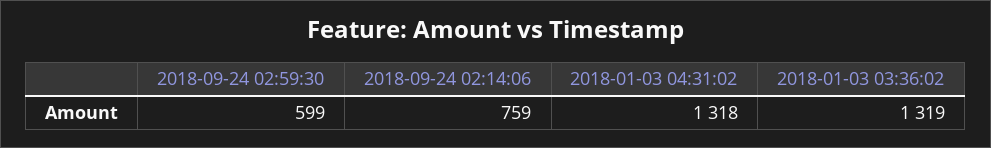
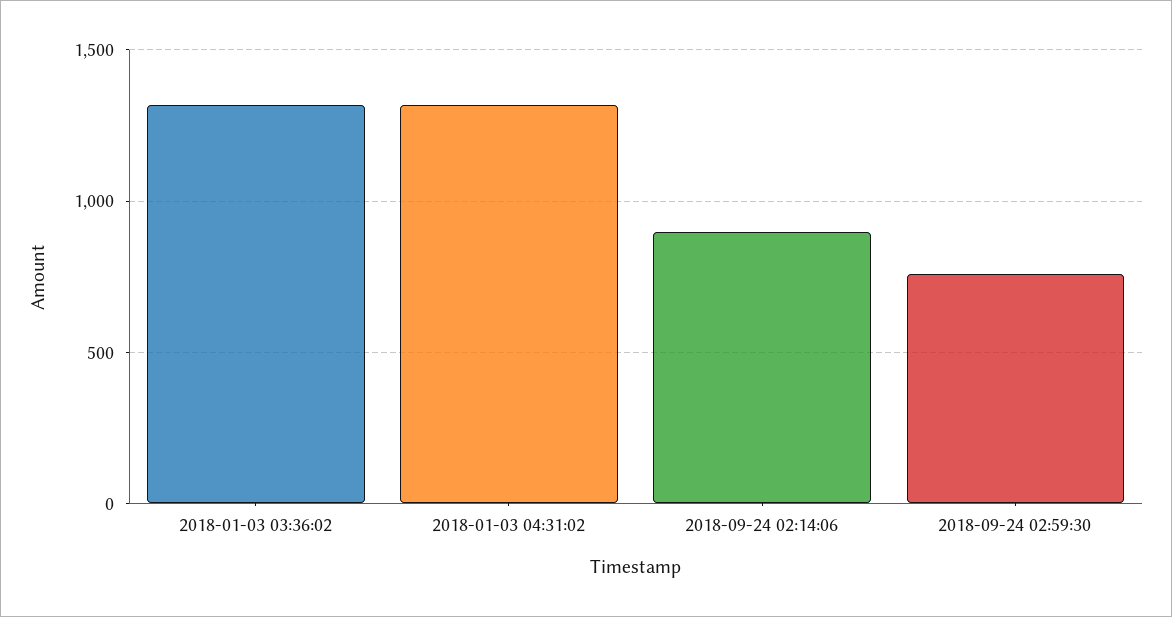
2018-09-24 02:59:30: 599 -> 750
2018-09-24 02:14:06: 759 -> 900

